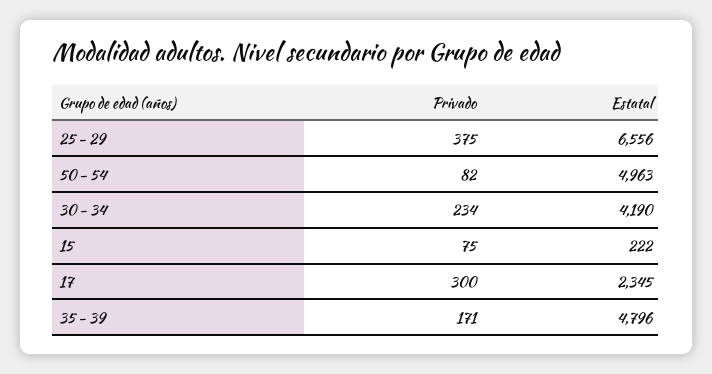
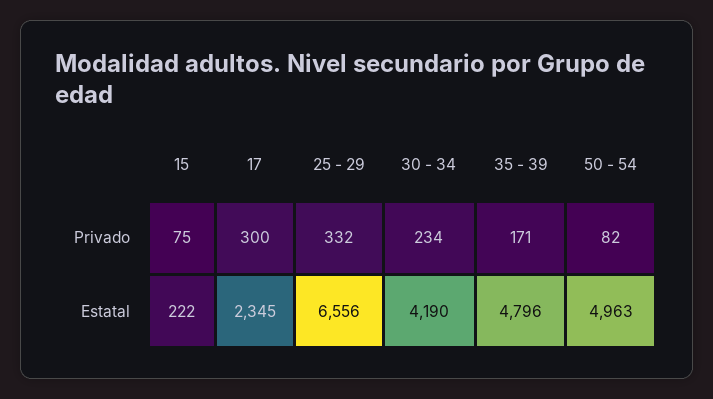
Privado, 25 - 29: 375 -> 332

